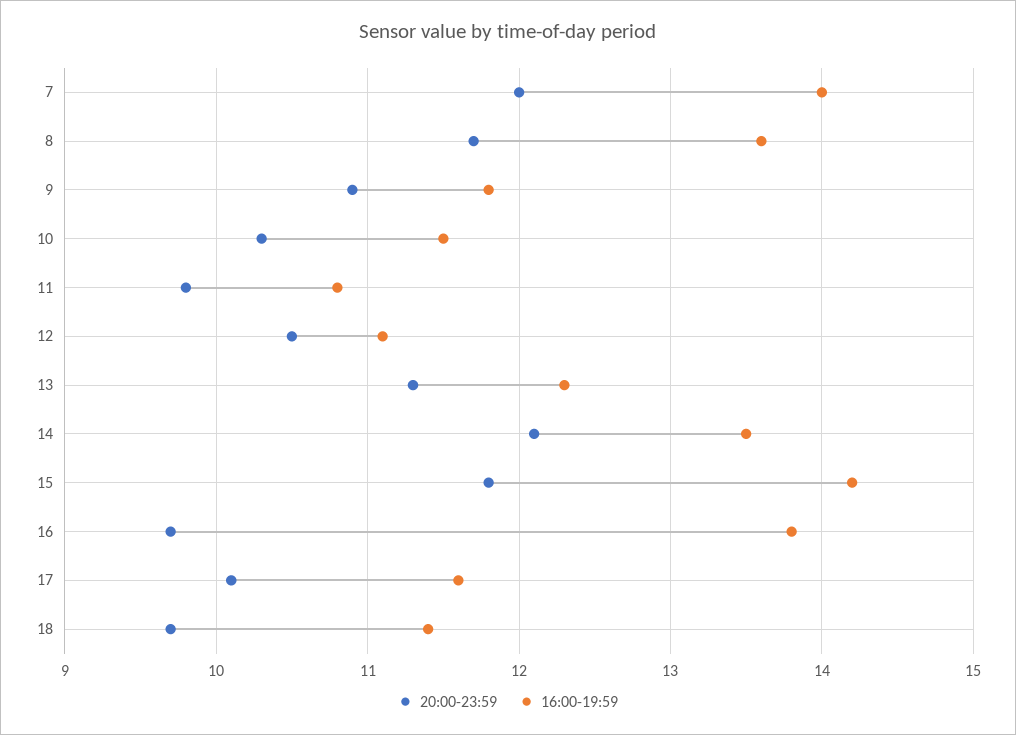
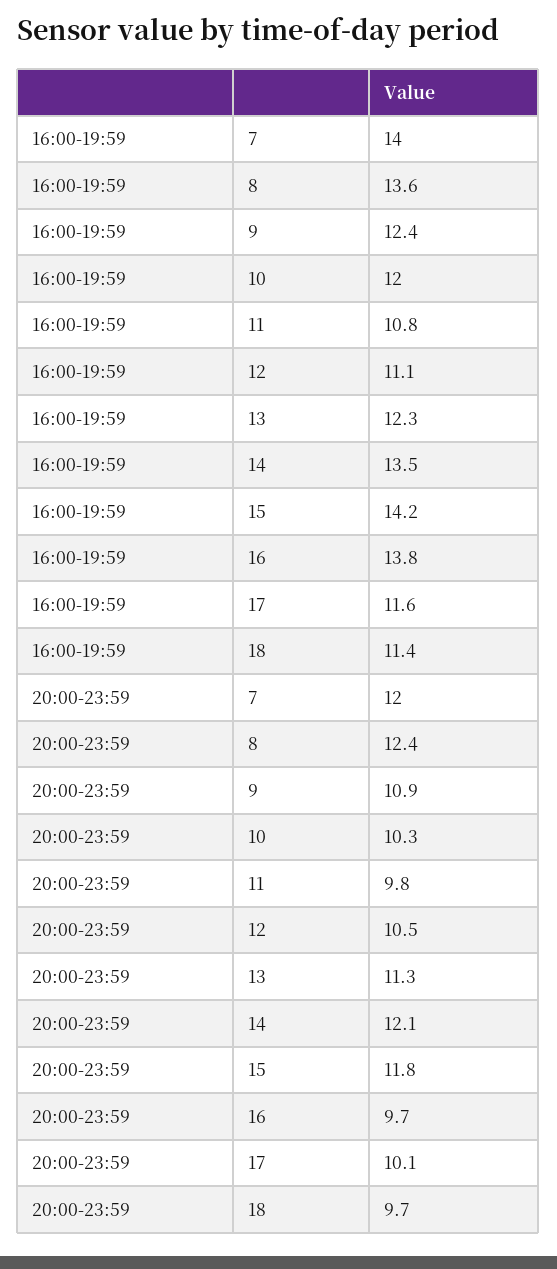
20:00-23:59, 8: 11.7 -> 12.4
16:00-19:59, 9: 11.8 -> 12.4
16:00-19:59, 10: 11.5 -> 12

